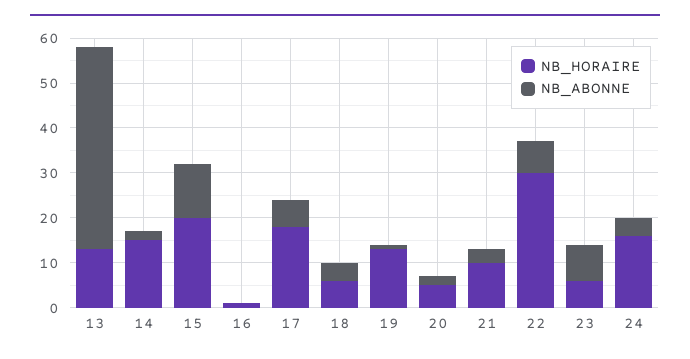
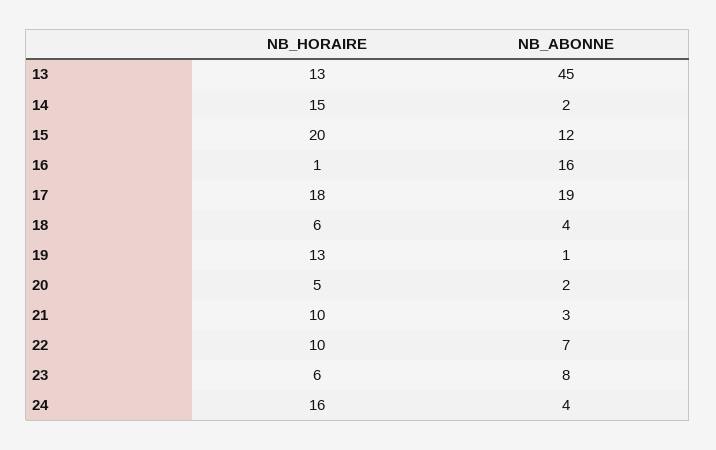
NB_ABONNE, 16: 0 -> 16
NB_ABONNE, 17: 5 -> 19
NB_HORAIRE, 22: 30 -> 10

